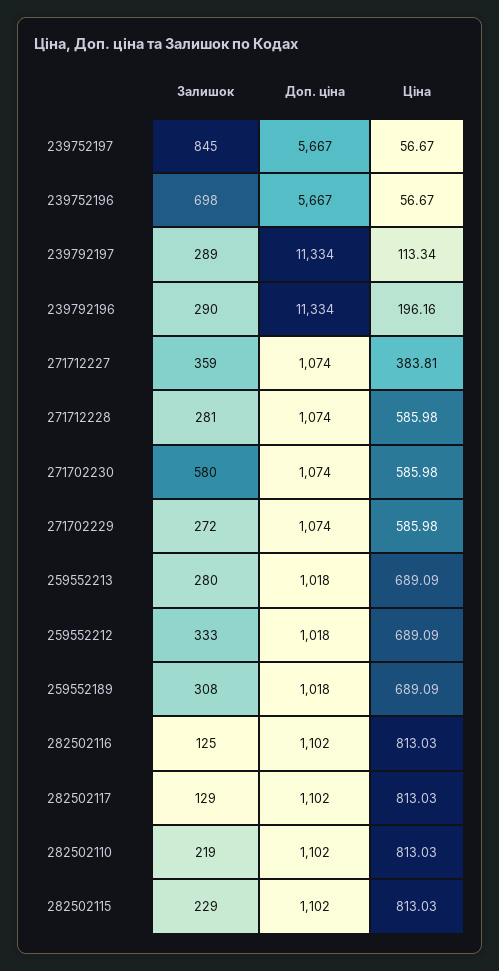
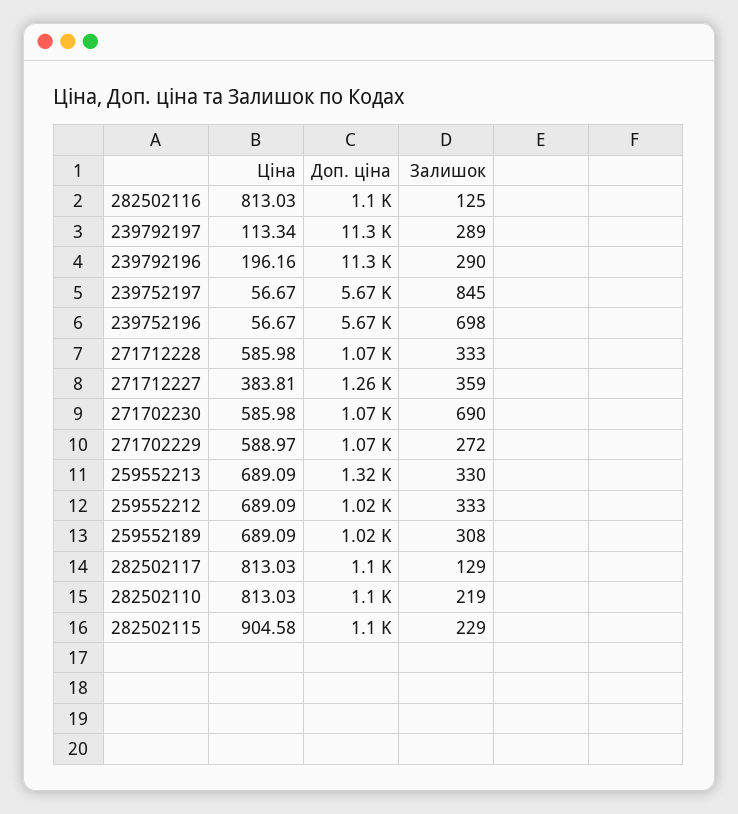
Доп. ціна, 271712227: 1074 -> 1260
Залишок, 271712228: 281 -> 333
Залишок, 271702230: 580 -> 690
Ціна, 271702229: 585.98 -> 588.97
Залишок, 259552213: 280 -> 330
Доп. ціна, 259552213: 1018 -> 1320
Ціна, 282502115: 813.03 -> 904.58

